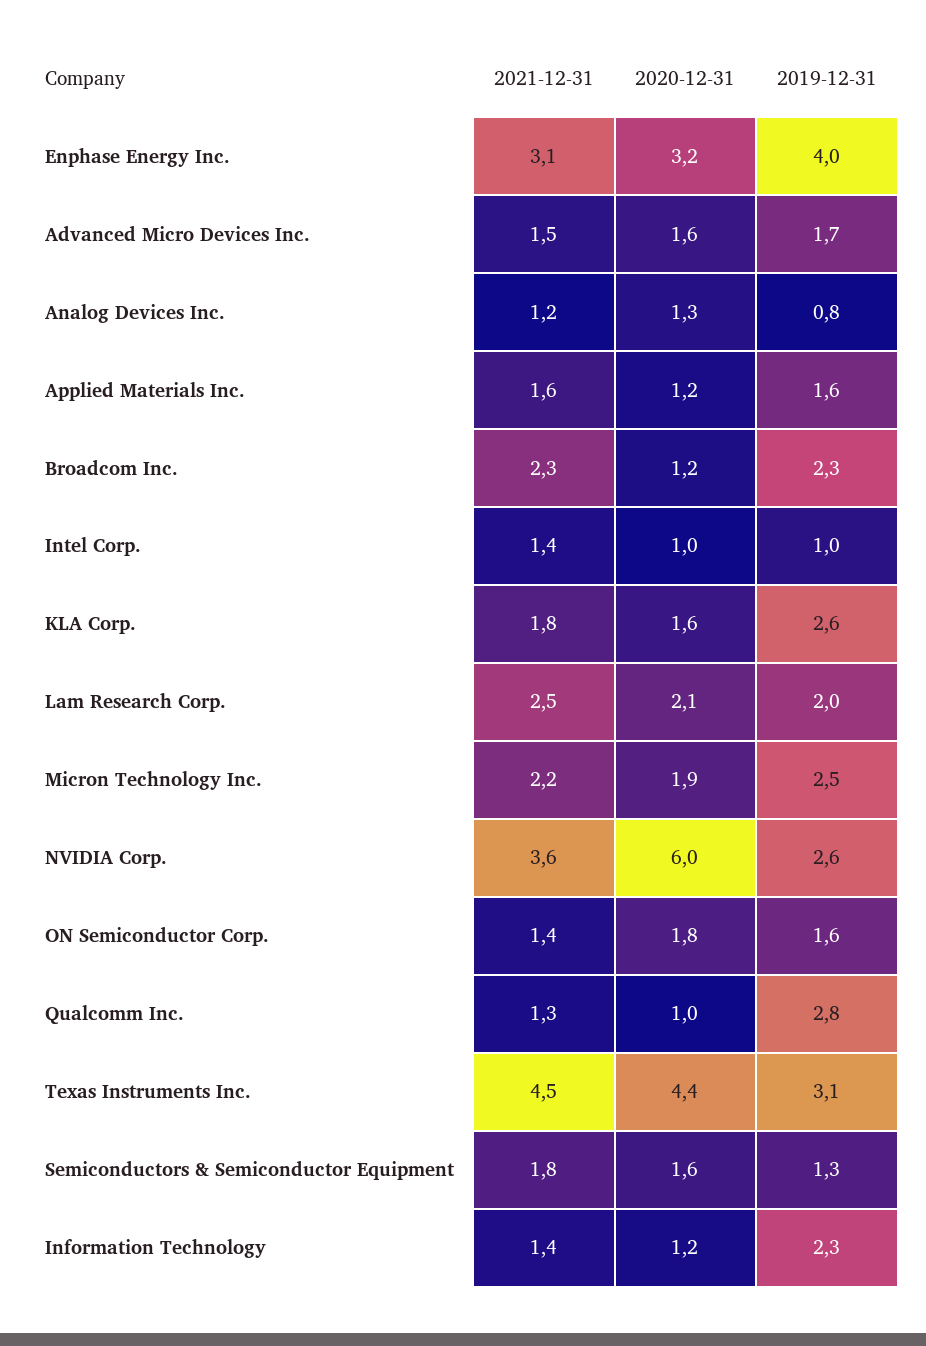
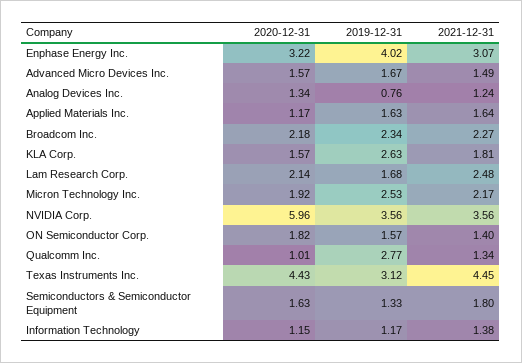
2020-12-31, Broadcom Inc.: 1.2 -> 2.18
2021-12-31, Intel Corp.: 1.4 -> none
2020-12-31, Intel Corp.: 1 -> none
2019-12-31, Intel Corp.: 1 -> none
2019-12-31, Lam Research Corp.: 2 -> 1.68
2019-12-31, NVIDIA Corp.: 2.6 -> 3.56
2019-12-31, Information Technology: 2.3 -> 1.17

